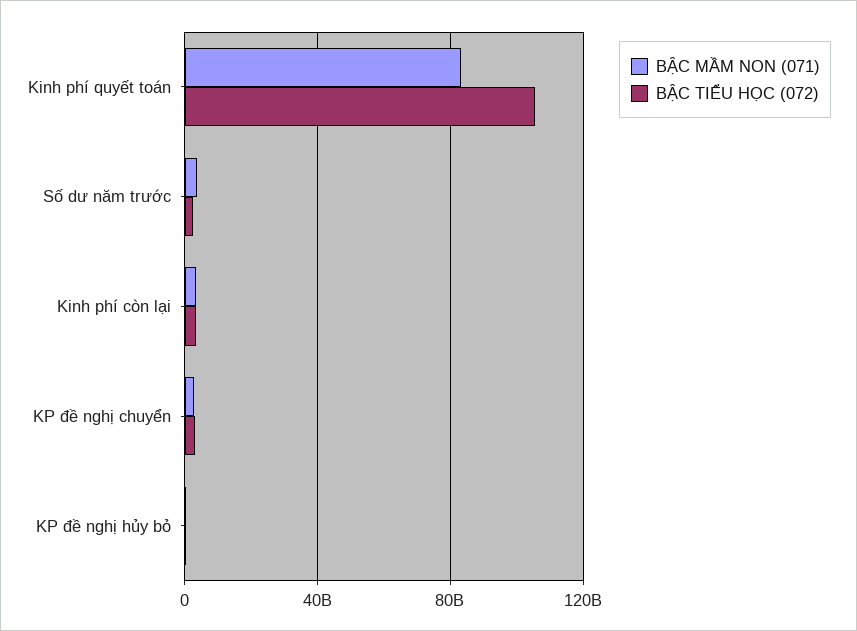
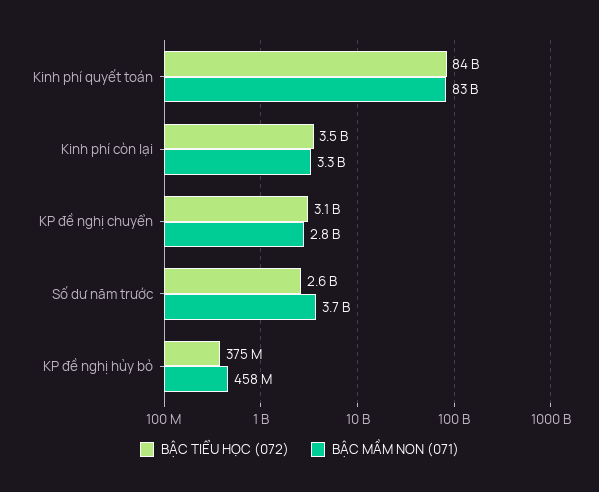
BẬC TIỂU HỌC (072), Kinh phí quyết toán: 105000000000 -> 84000000000

